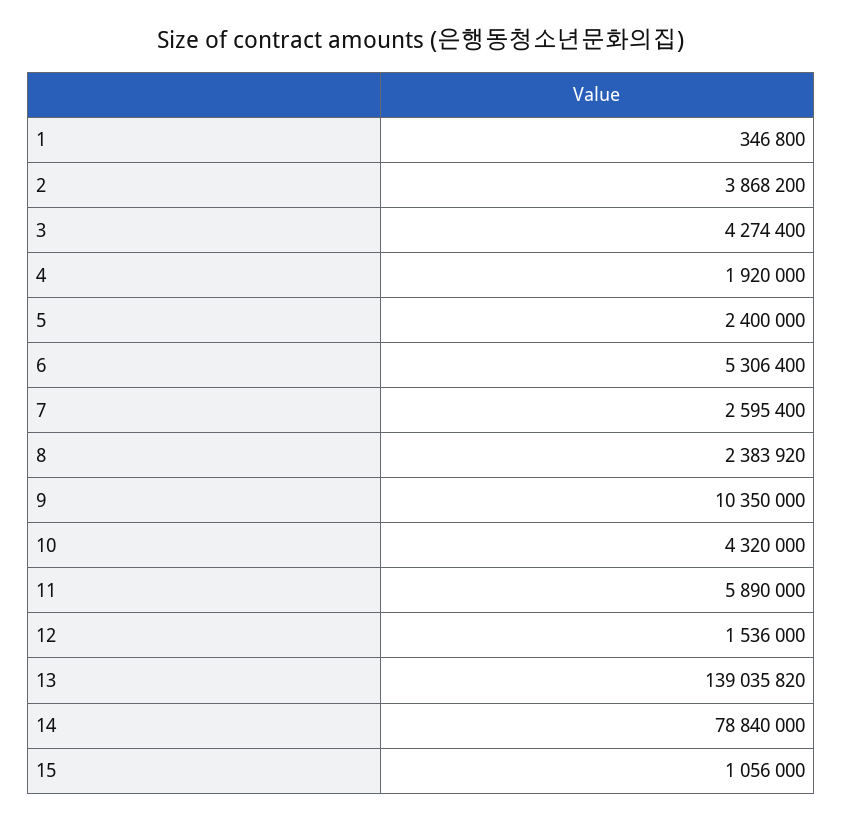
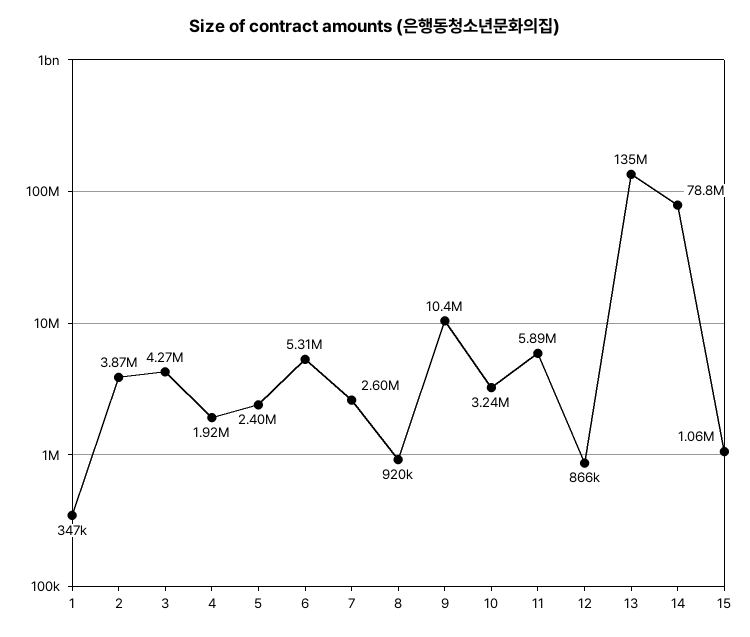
8: 2383920 -> 920000
10: 4320000 -> 3240000
12: 1536000 -> 866000
13: 139035820 -> 135000000

